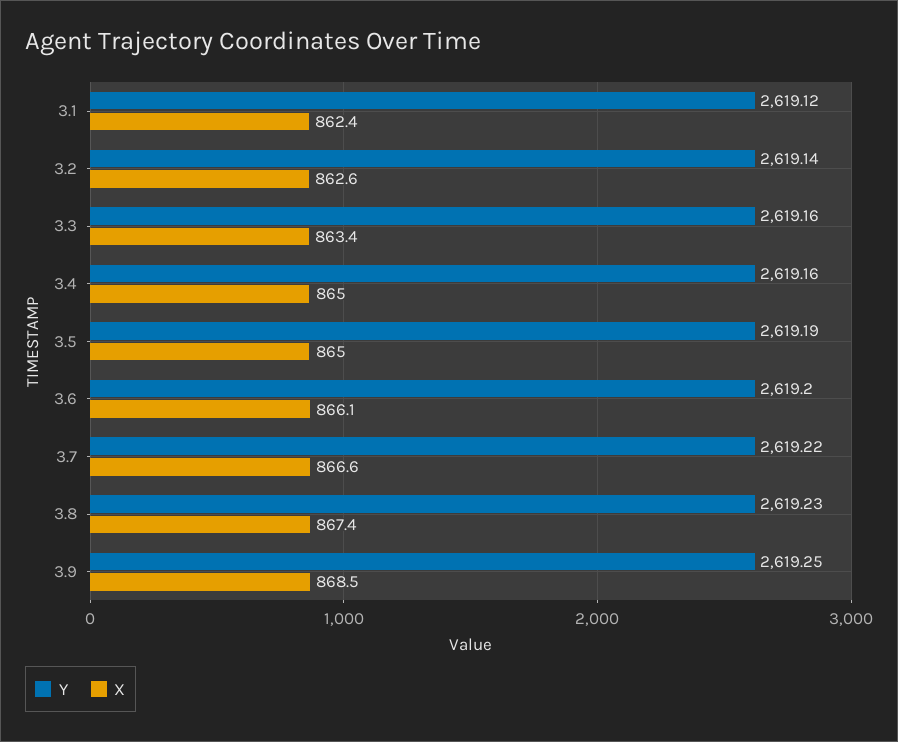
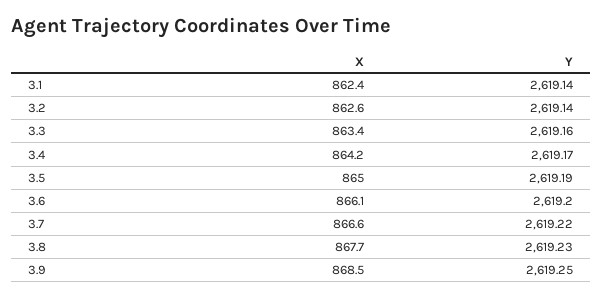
Y, 3.1: 2619.12 -> 2619.14
Y, 3.4: 2619.16 -> 2619.17
X, 3.4: 865 -> 864.2
X, 3.8: 867.4 -> 867.7

